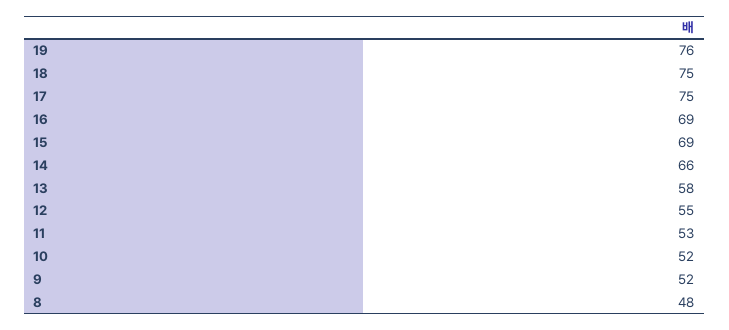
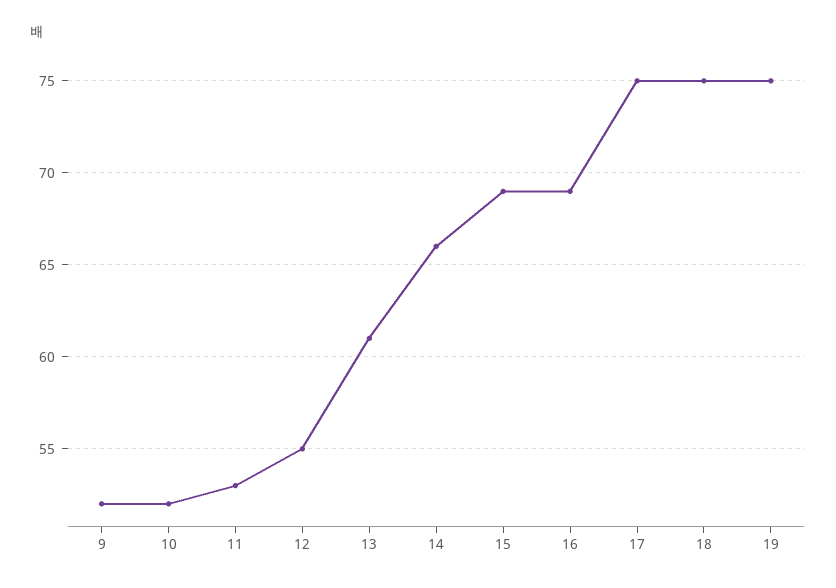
19: 76 -> 75
13: 58 -> 61
8: 48 -> none

